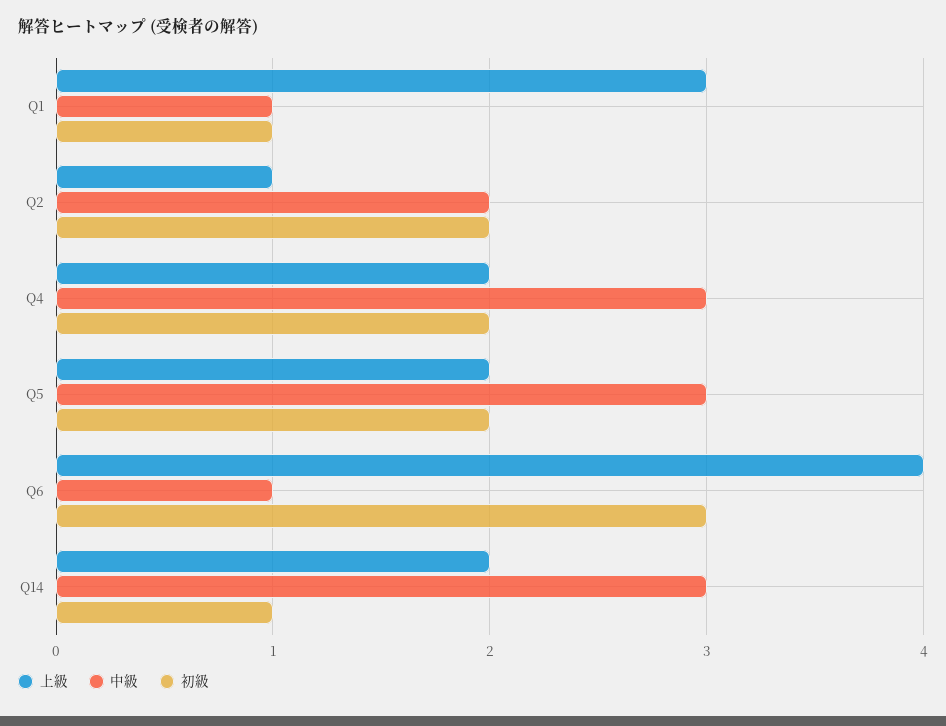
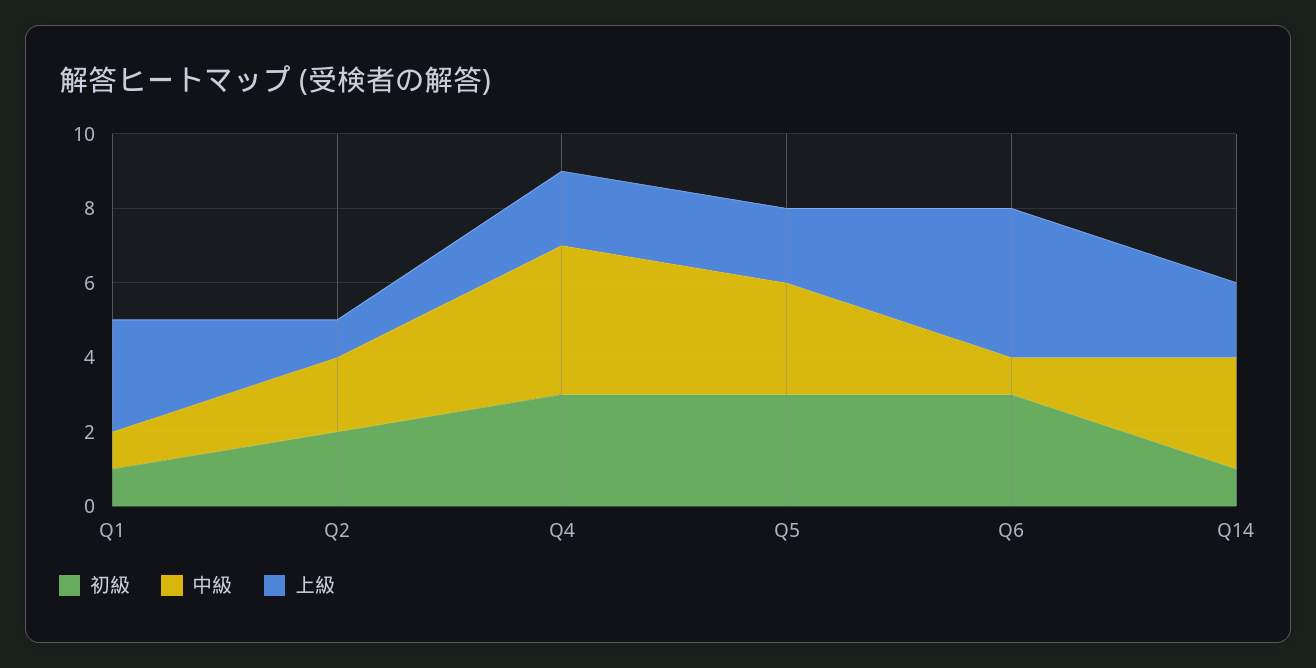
中級, Q4: 3 -> 4
初級, Q4: 2 -> 3
初級, Q5: 2 -> 3

